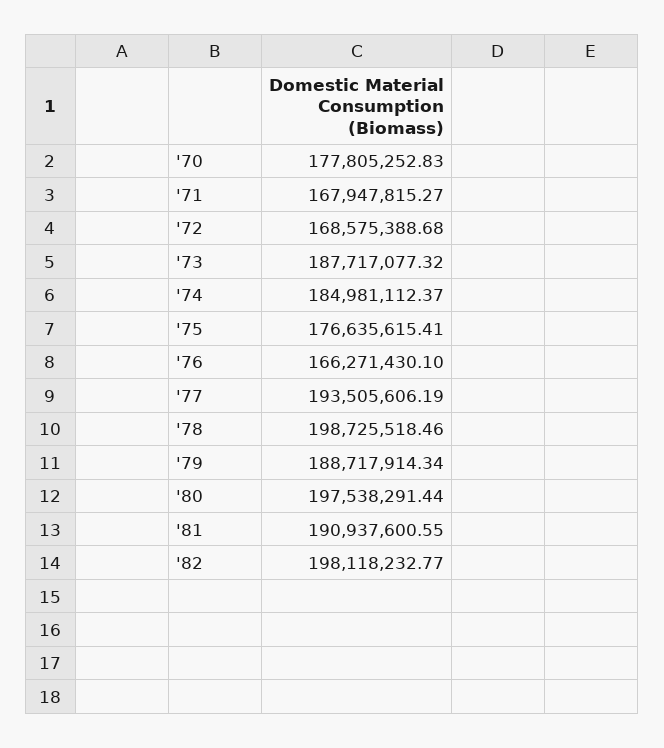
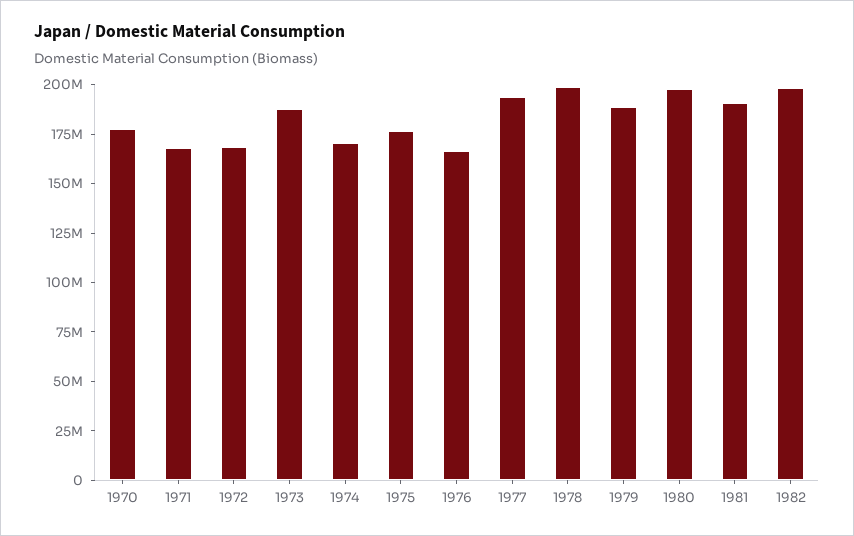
'74: 184981112.37 -> 170000000

